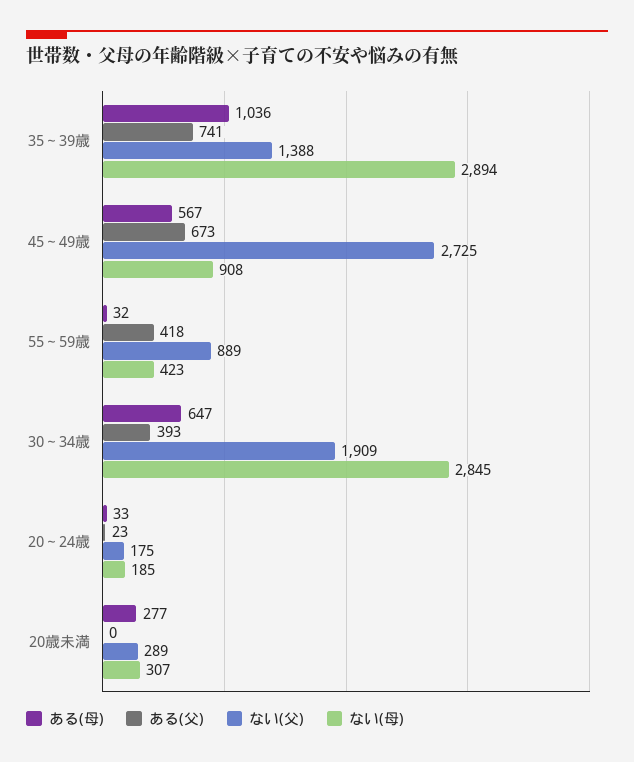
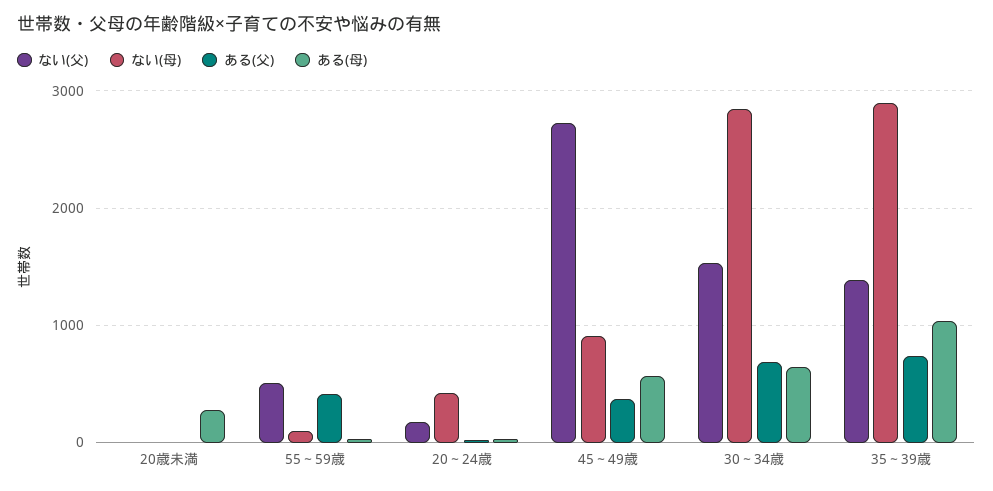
ある(父), 45～49歳: 673 -> 400
ない(父), 55～59歳: 889 -> 500
ない(母), 55～59歳: 423 -> 100
ある(父), 30～34歳: 393 -> 700
ない(父), 30～34歳: 1909 -> 1500
ない(母), 20～24歳: 185 -> 400
ない(父), 20歳未満: 289 -> 0
ない(母), 20歳未満: 307 -> 0

